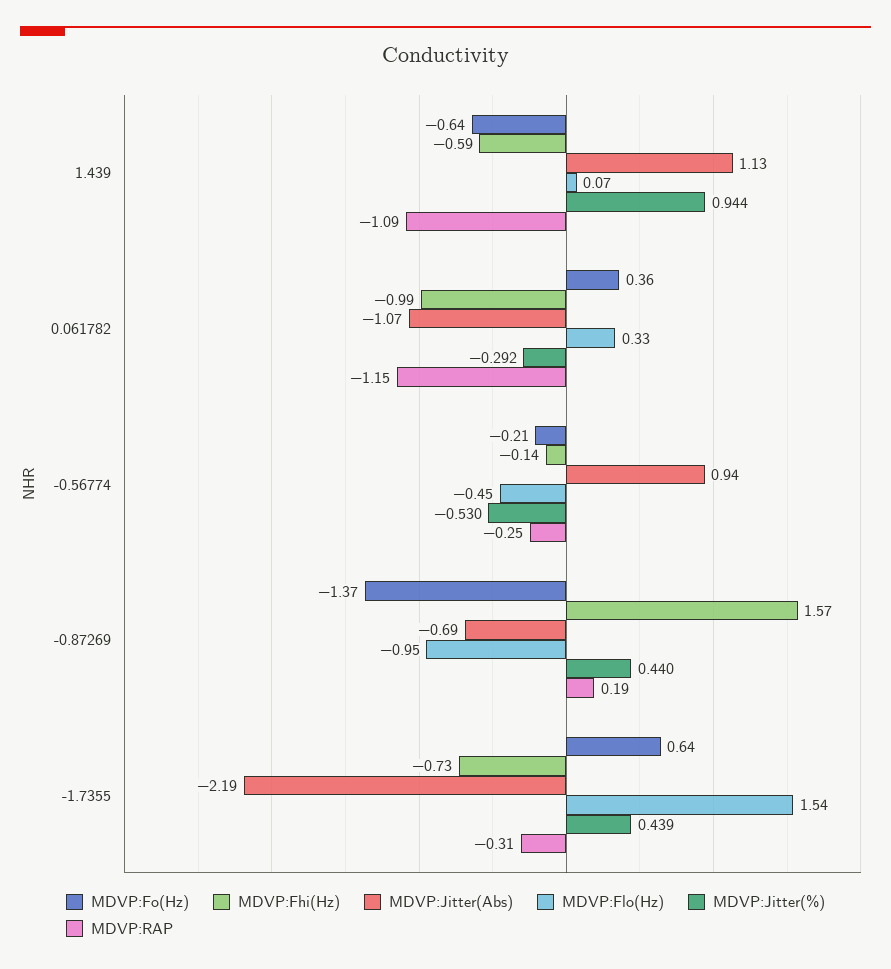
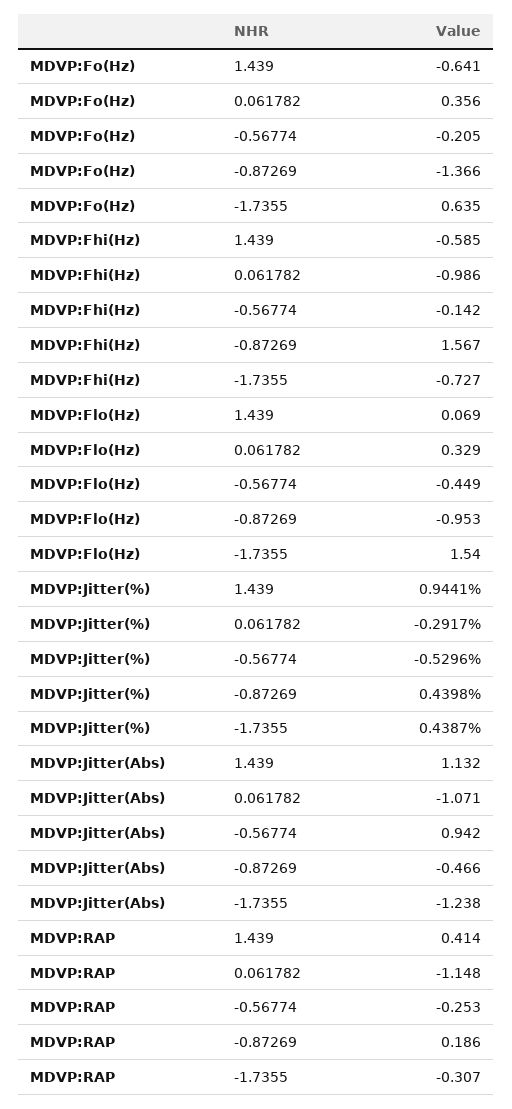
MDVP:RAP, 1.439: -1.09 -> 0.414
MDVP:Jitter(Abs), -0.87269: -0.69 -> -0.466
MDVP:Jitter(Abs), -1.7355: -2.19 -> -1.238

